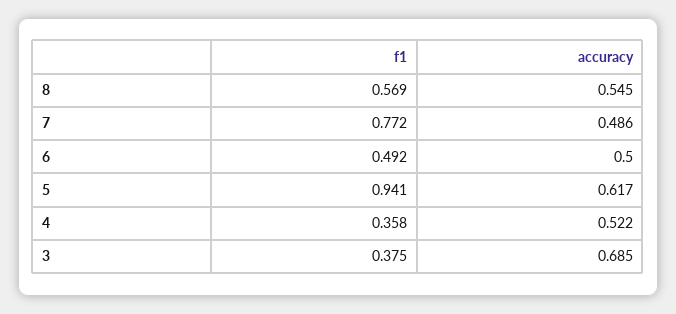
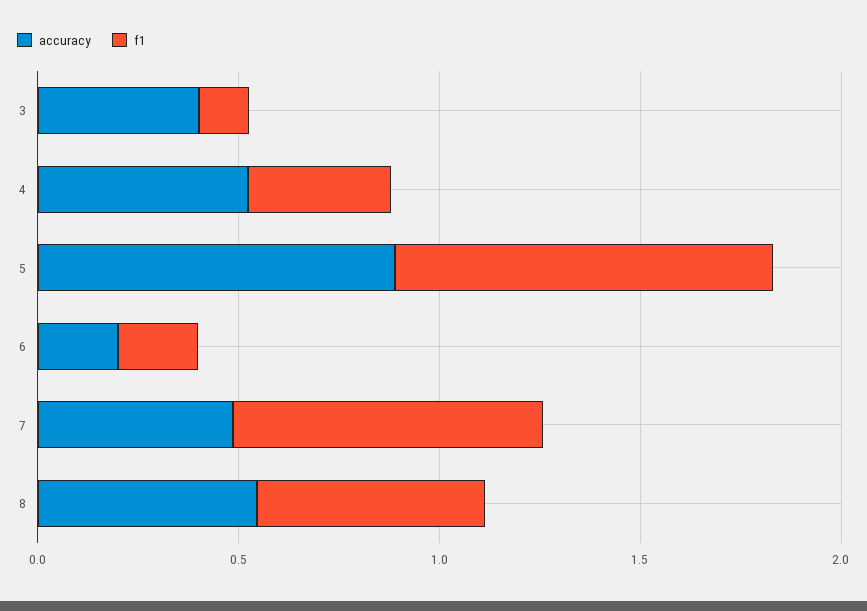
f1, 6: 0.492 -> 0.2
accuracy, 6: 0.5 -> 0.2
accuracy, 5: 0.617 -> 0.9
f1, 3: 0.375 -> 0.1
accuracy, 3: 0.685 -> 0.4

